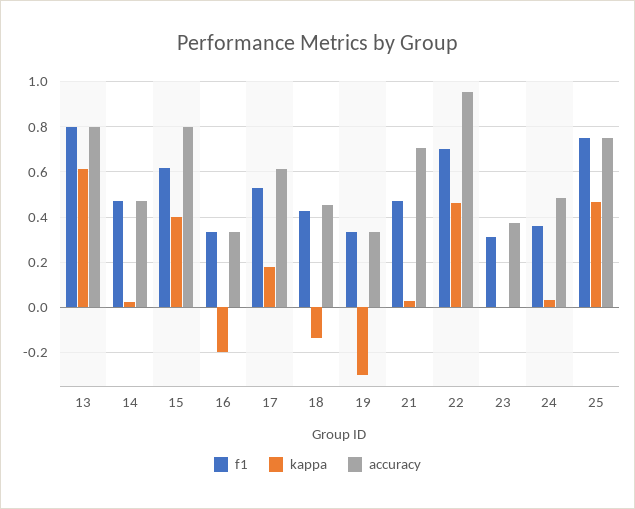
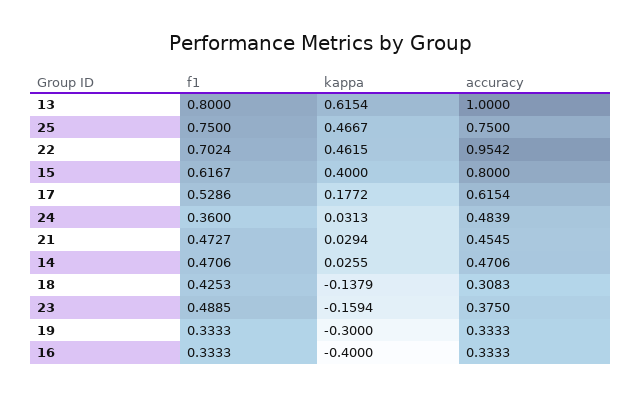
accuracy, 13: 0.8 -> 1
kappa, 16: -0.2 -> -0.4
accuracy, 18: 0.45 -> 0.3083
accuracy, 21: 0.7 -> 0.4545
f1, 23: 0.3 -> 0.4885
kappa, 23: 0 -> -0.1594

